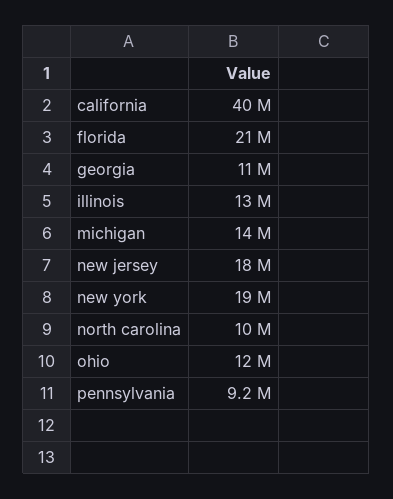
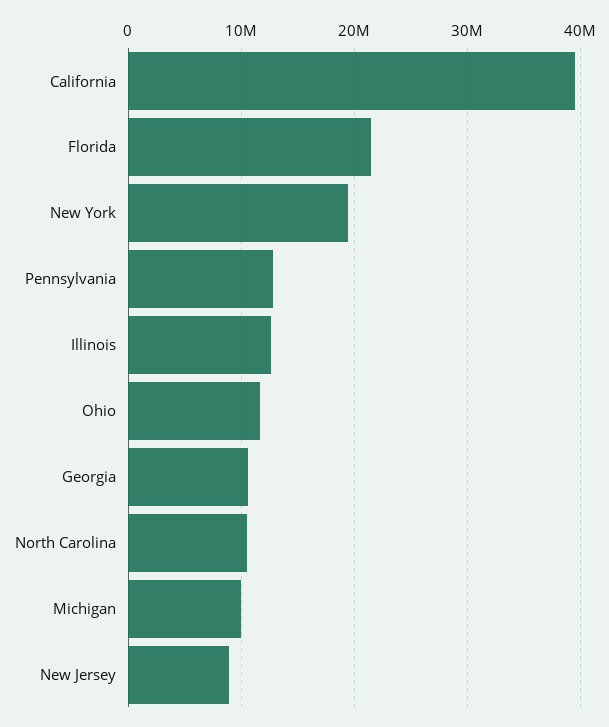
michigan: 14000000 -> 10000000
new jersey: 18000000 -> 9000000
pennsylvania: 9200000 -> 13000000

